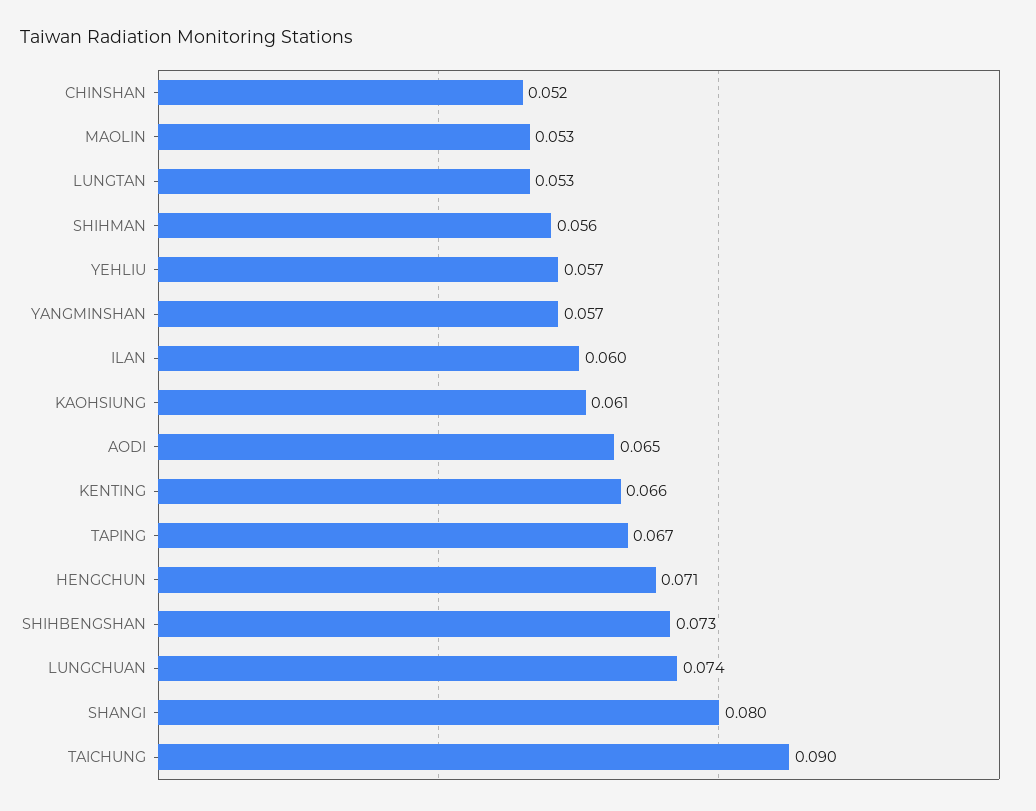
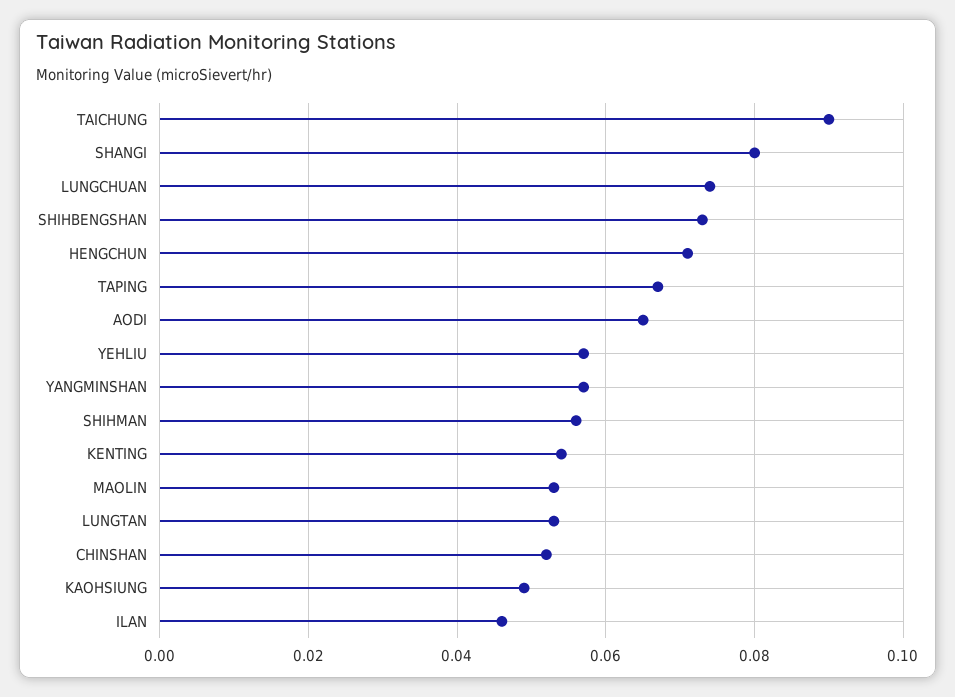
ILAN: 0.06 -> 0.045
KAOHSIUNG: 0.061 -> 0.05
KENTING: 0.066 -> 0.055

